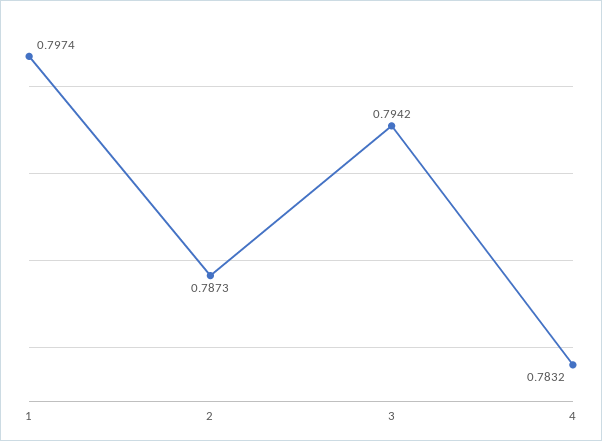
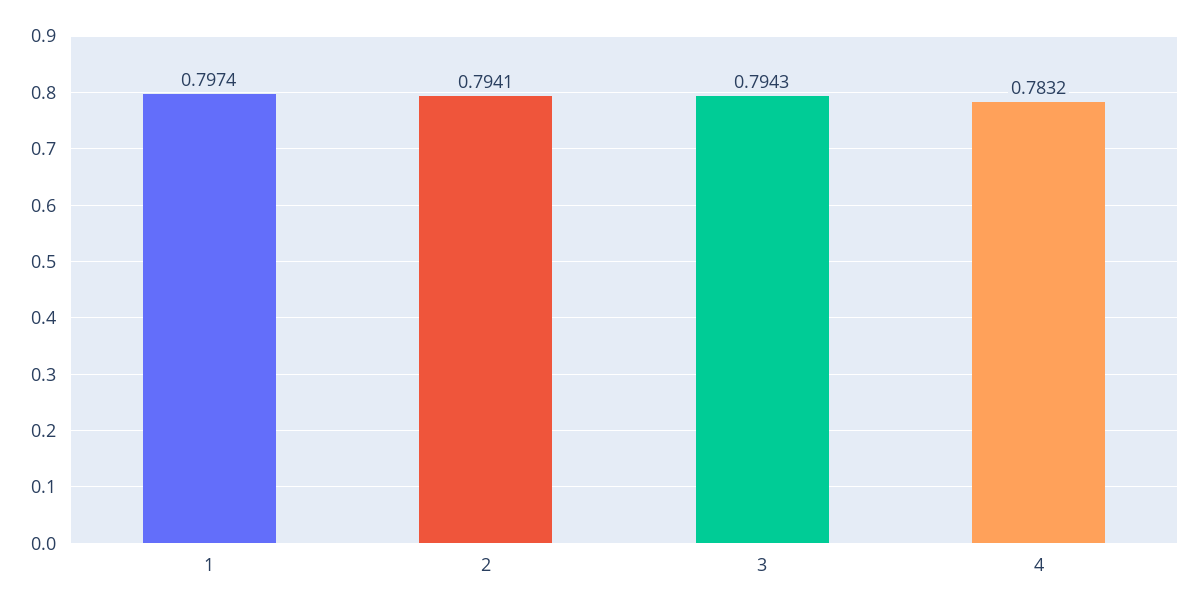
2: 0.7873 -> 0.7941
3: 0.7942 -> 0.7943

